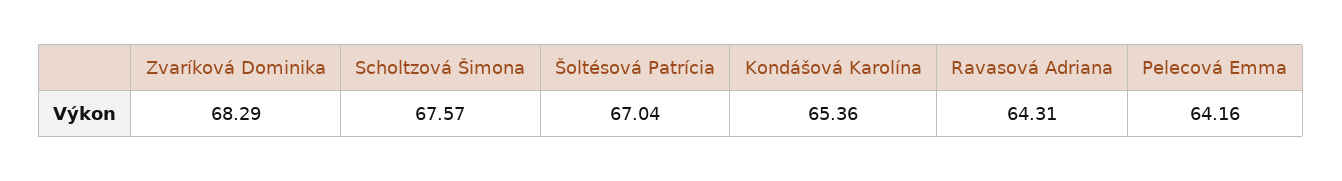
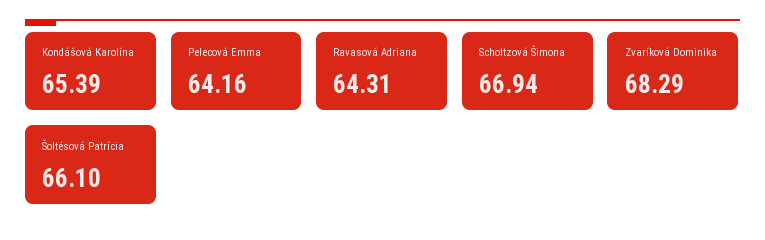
Scholtzová Šimona: 67.57 -> 66.94
Šoltésová Patrícia: 67.04 -> 66.1
Kondášová Karolína: 65.36 -> 65.39

